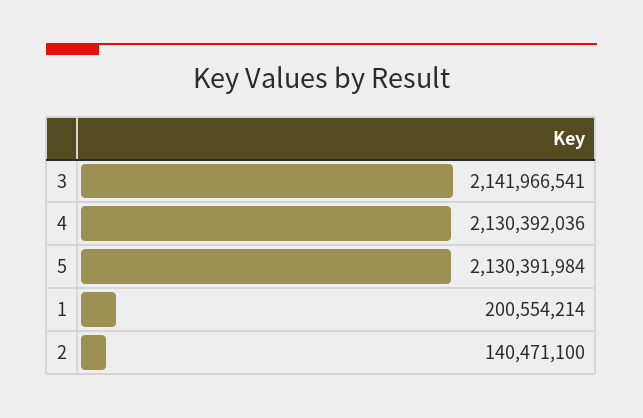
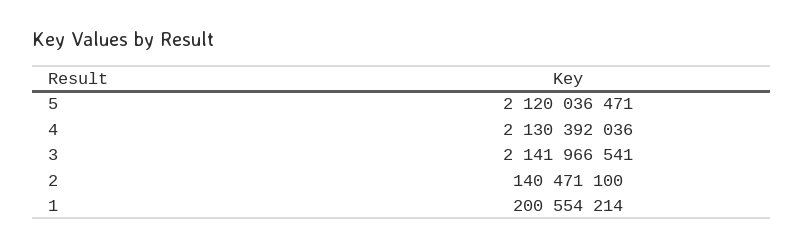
5: 2130391984 -> 2120036471

